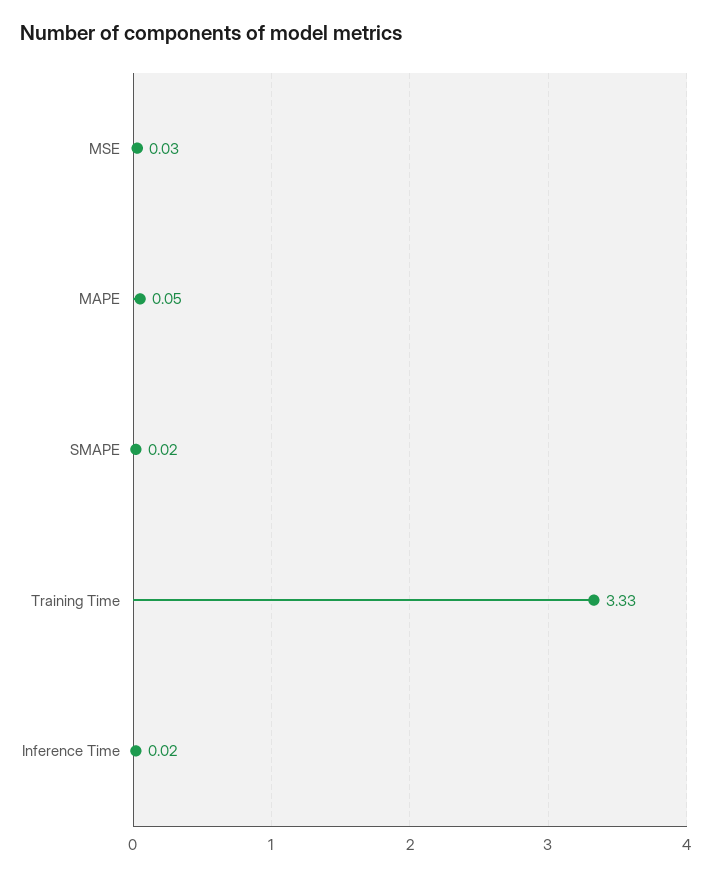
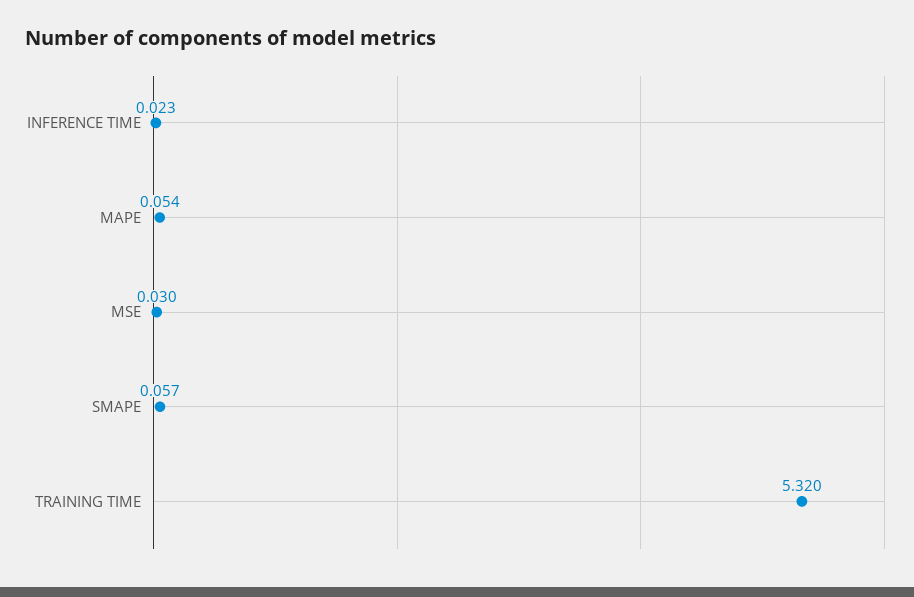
SMAPE: 0.02 -> 0.057
Training Time: 3.33 -> 5.32

